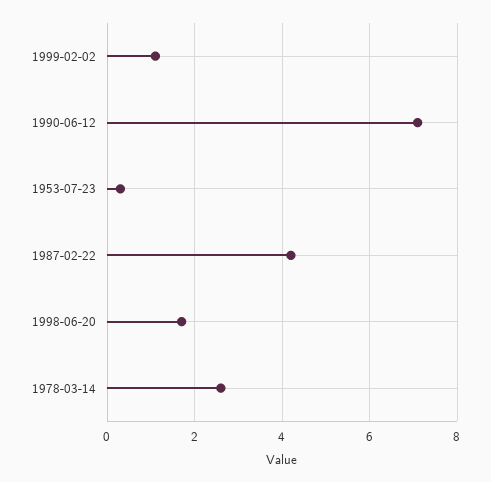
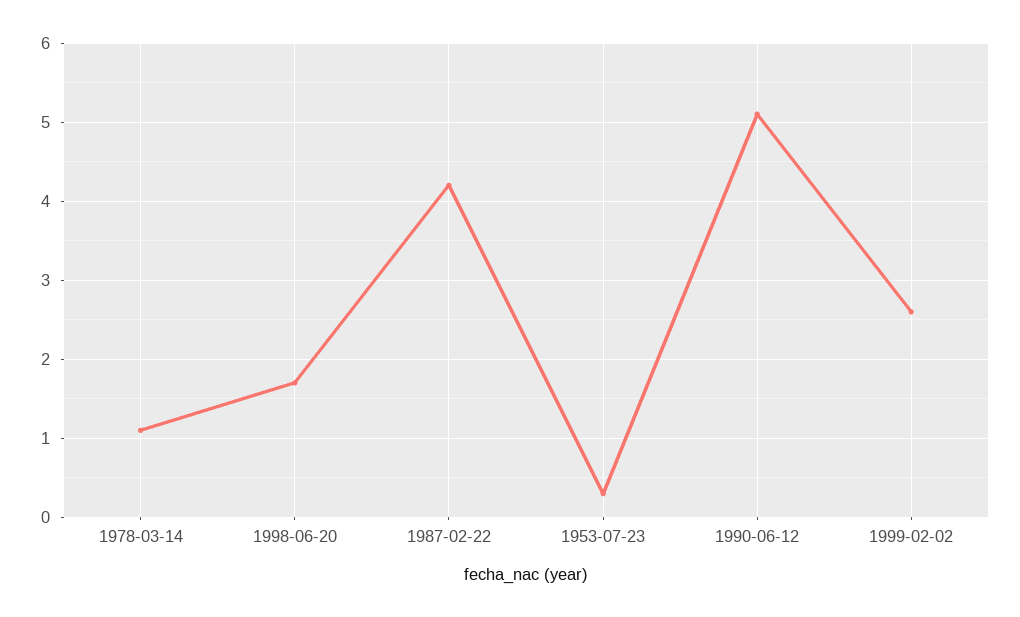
1999-02-02: 1 -> 2.6
1990-06-12: 7 -> 5.1
1978-03-14: 2.5 -> 1.1

